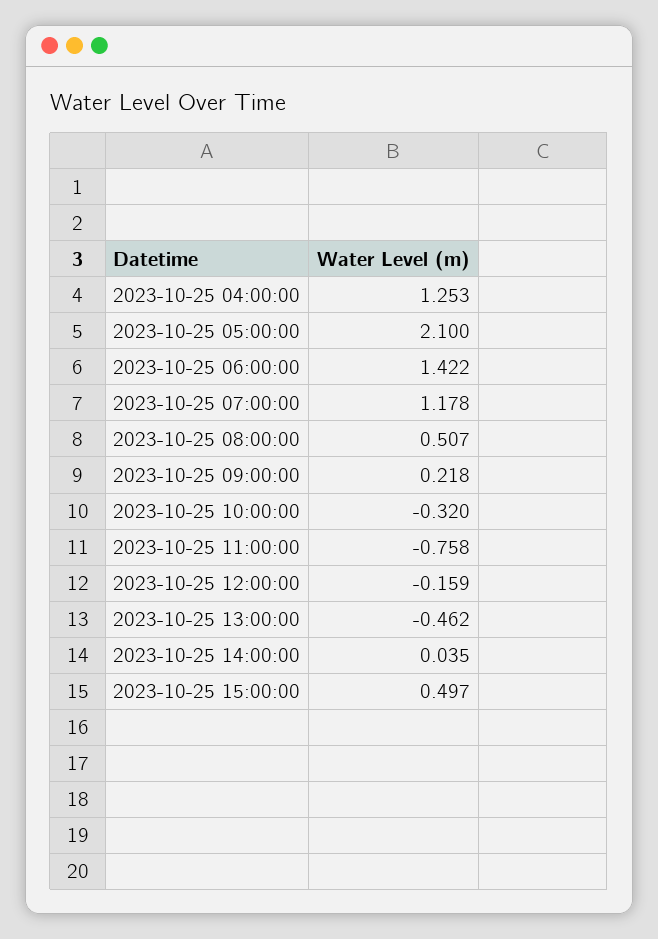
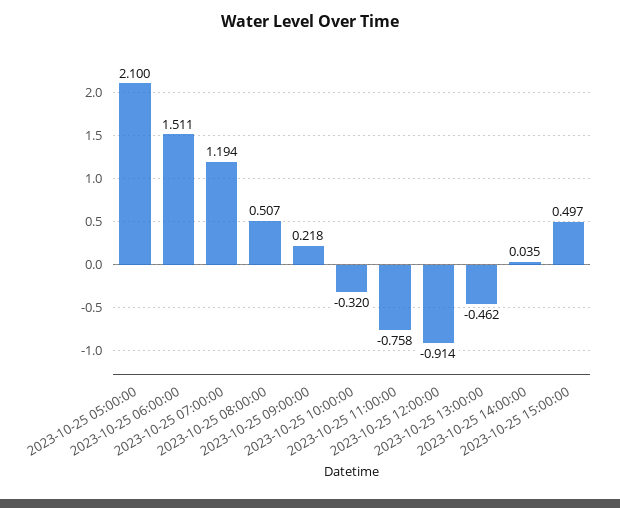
2023-10-25 04:00:00: 1.253 -> none
2023-10-25 06:00:00: 1.422 -> 1.511
2023-10-25 07:00:00: 1.178 -> 1.194
2023-10-25 12:00:00: -0.159 -> -0.914

